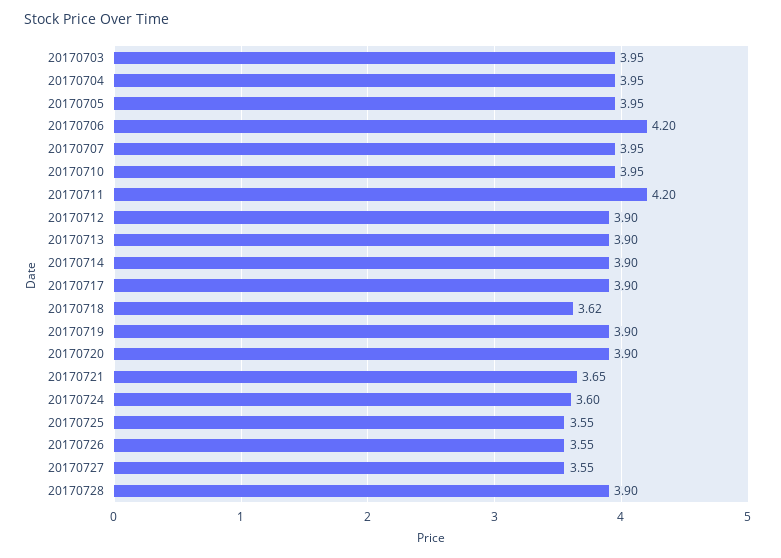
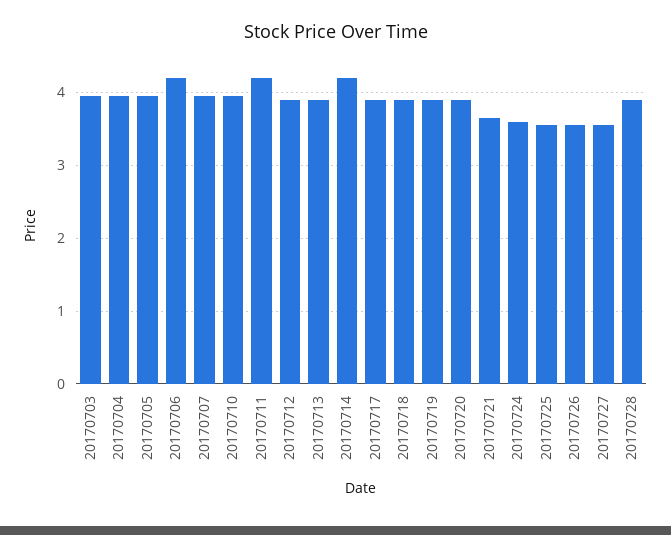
20170714: 3.9 -> 4.2
20170718: 3.62 -> 3.9

